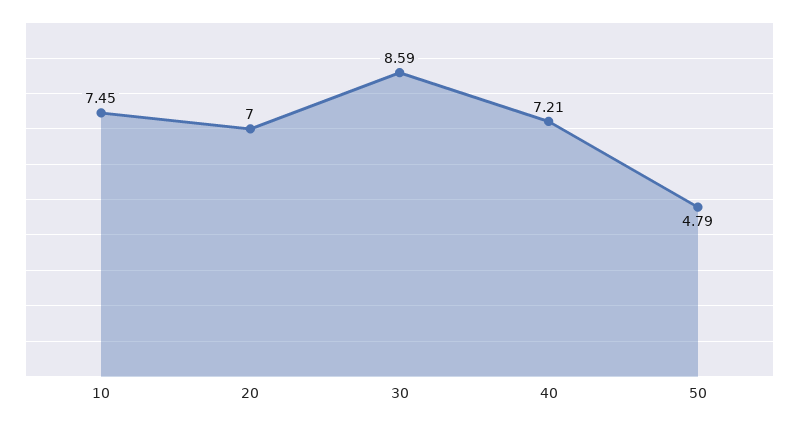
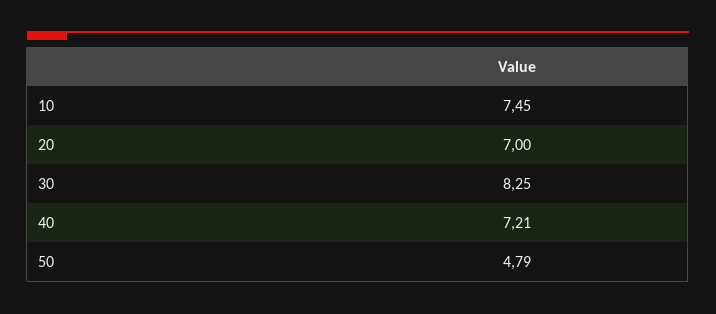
30: 8.59 -> 8.25

